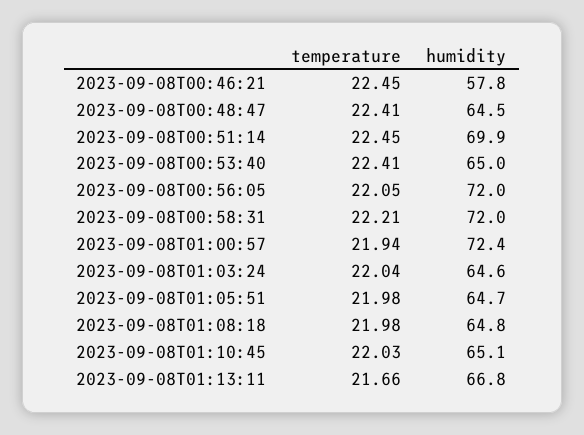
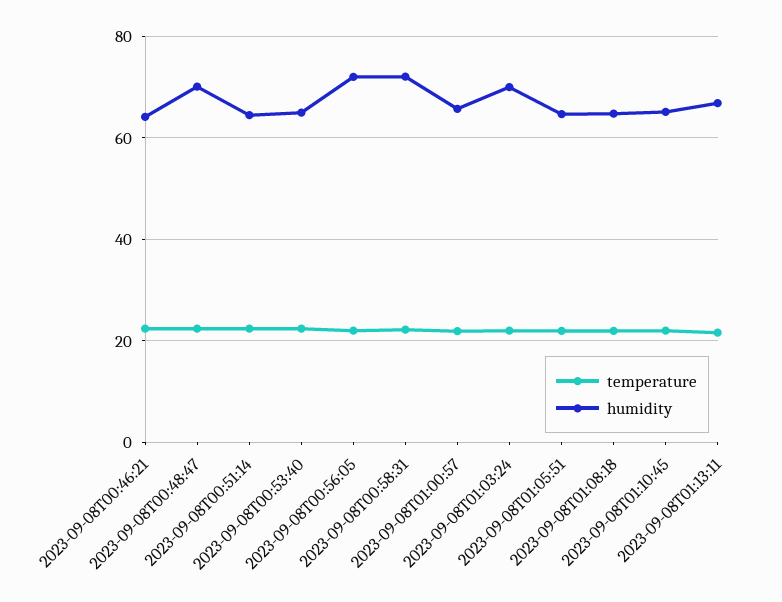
humidity, 2023-09-08T00:46:21: 57.8 -> 64
humidity, 2023-09-08T00:48:47: 64.5 -> 70
humidity, 2023-09-08T00:51:14: 69.9 -> 64
humidity, 2023-09-08T01:00:57: 72.4 -> 66
humidity, 2023-09-08T01:03:24: 64.6 -> 70

